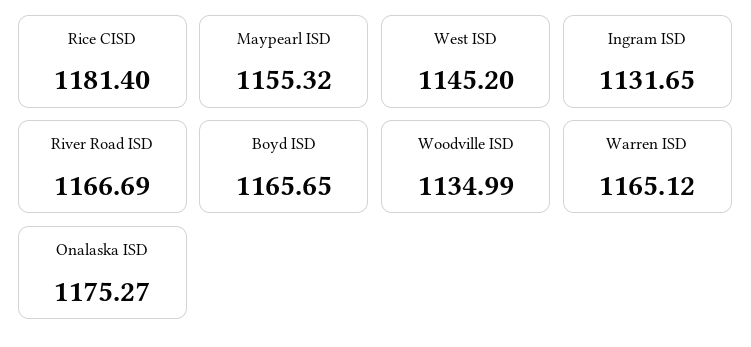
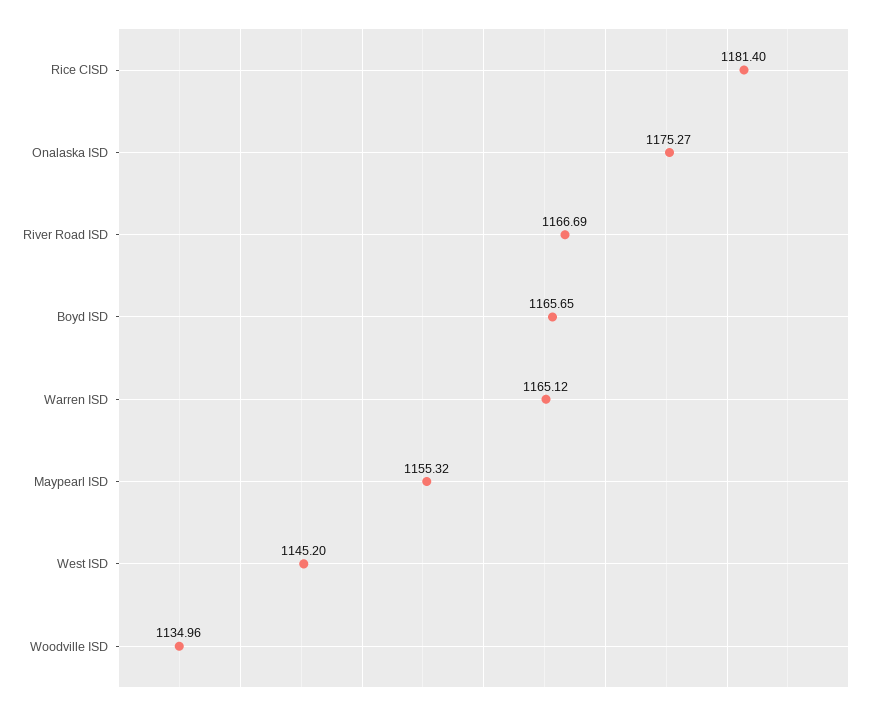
Ingram ISD: 1131.65 -> none
Woodville ISD: 1134.99 -> 1134.96

